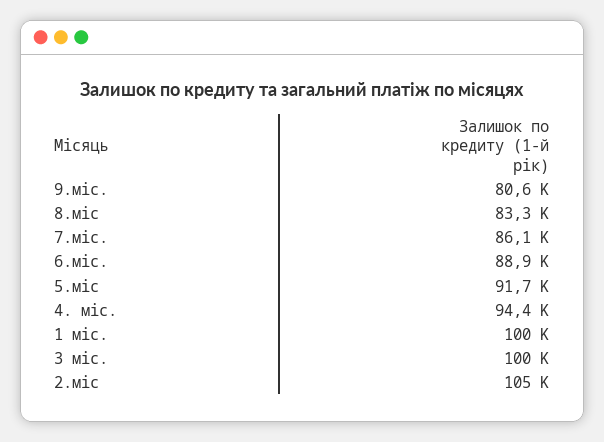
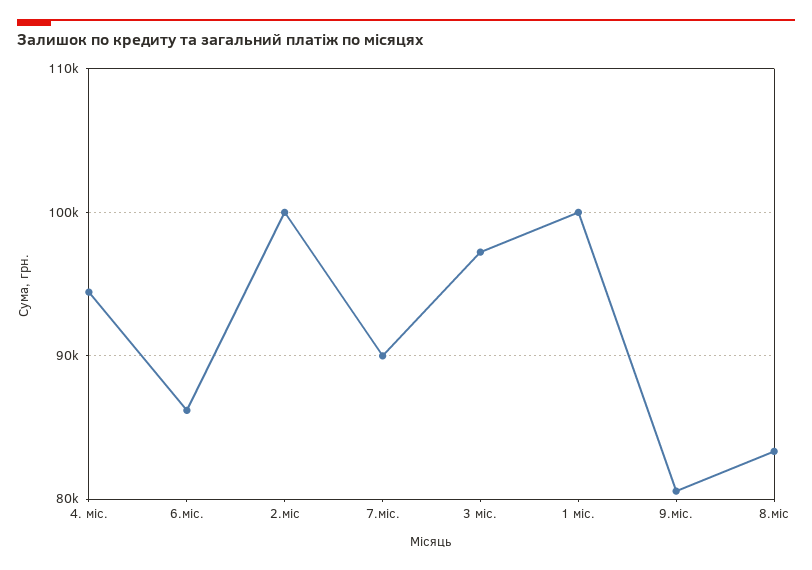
7.міс.: 86100 -> 90000
6.міс.: 88900 -> 86000
5.міс: 91700 -> none
3 міс.: 100000 -> 97000
2.міс: 105000 -> 100000

